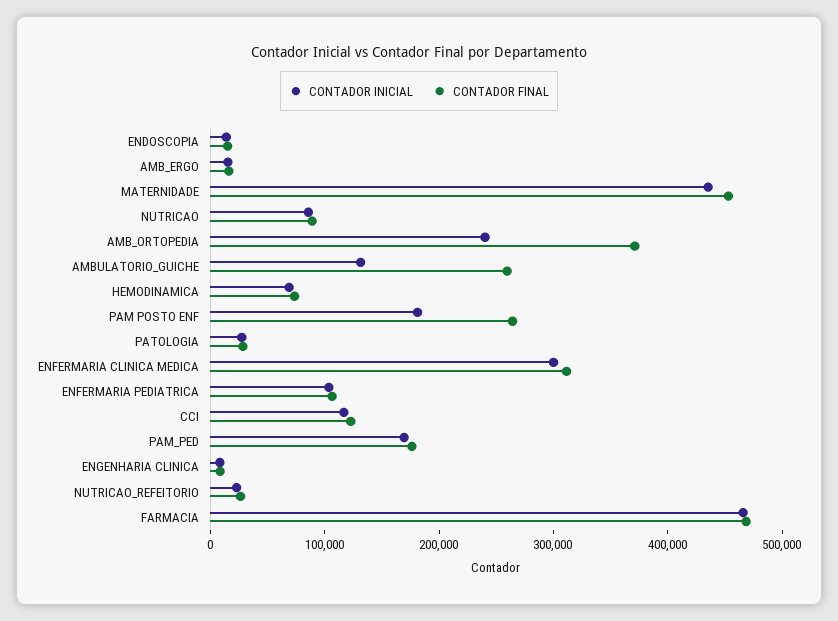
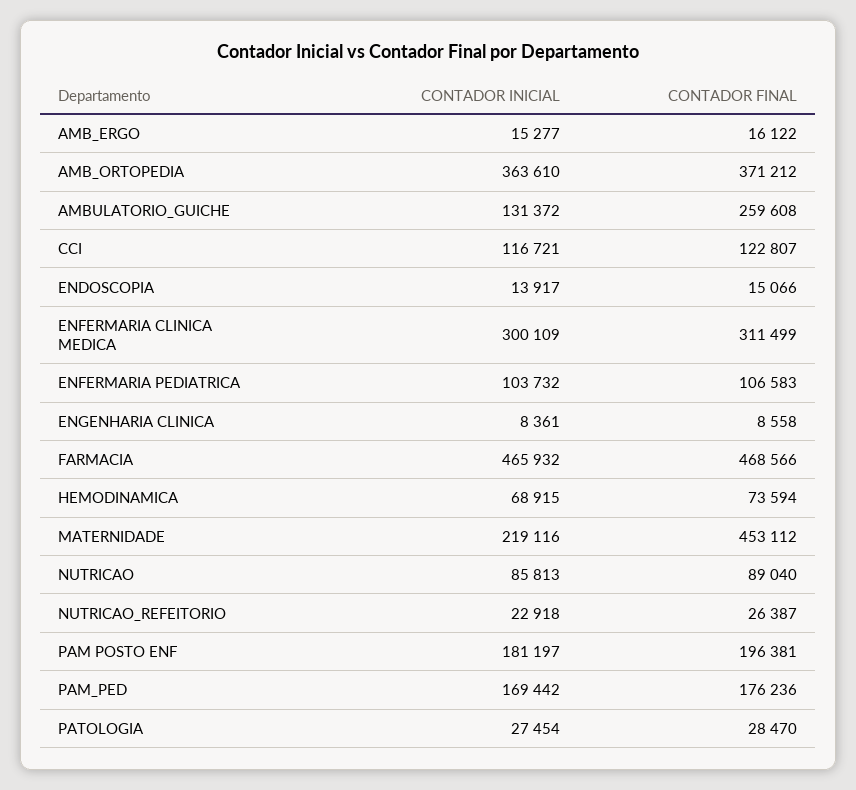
CONTADOR INICIAL, MATERNIDADE: 440000 -> 219116
CONTADOR INICIAL, AMB_ORTOPEDIA: 240000 -> 363610
CONTADOR FINAL, PAM POSTO ENF: 260000 -> 196381

